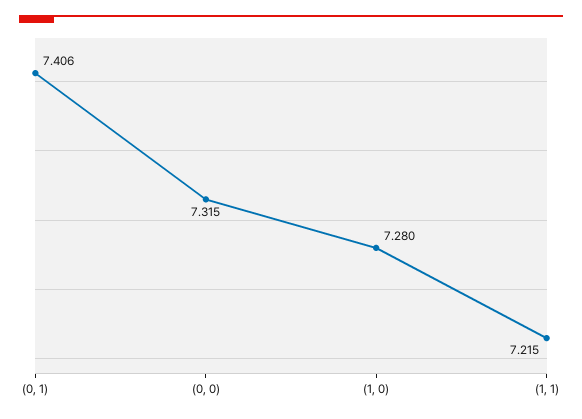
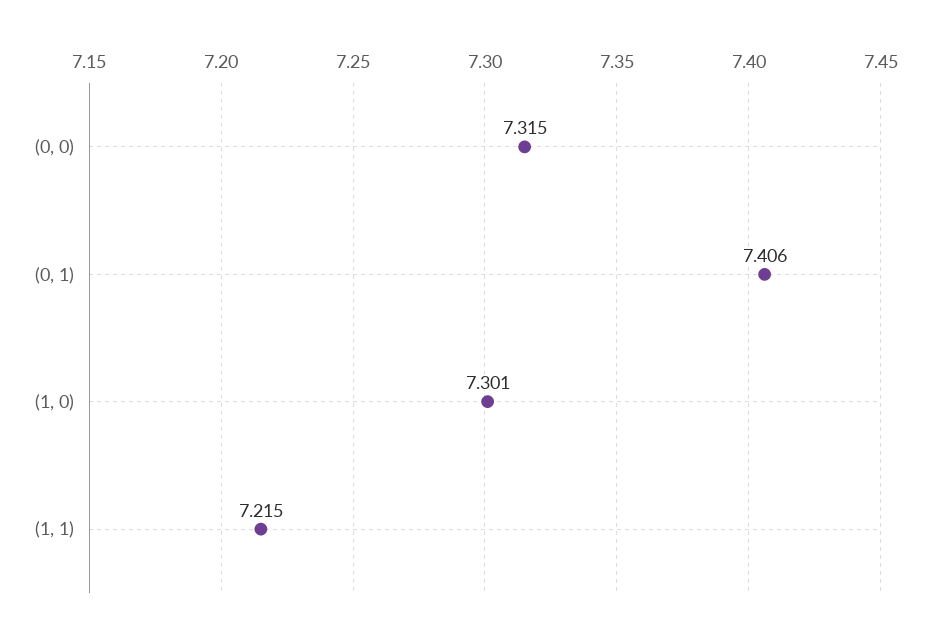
(1, 0): 7.28 -> 7.301

